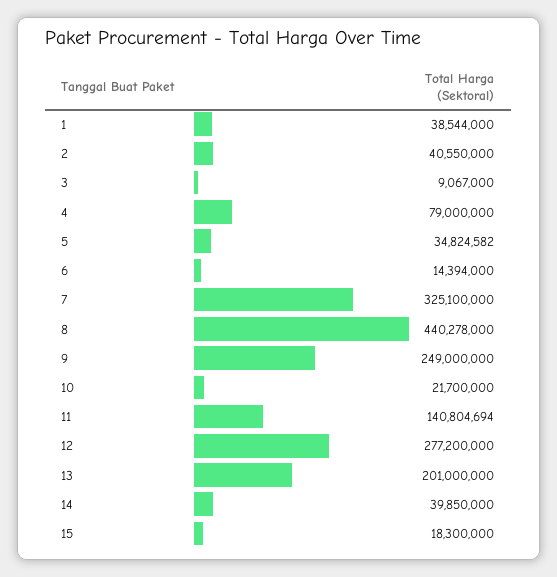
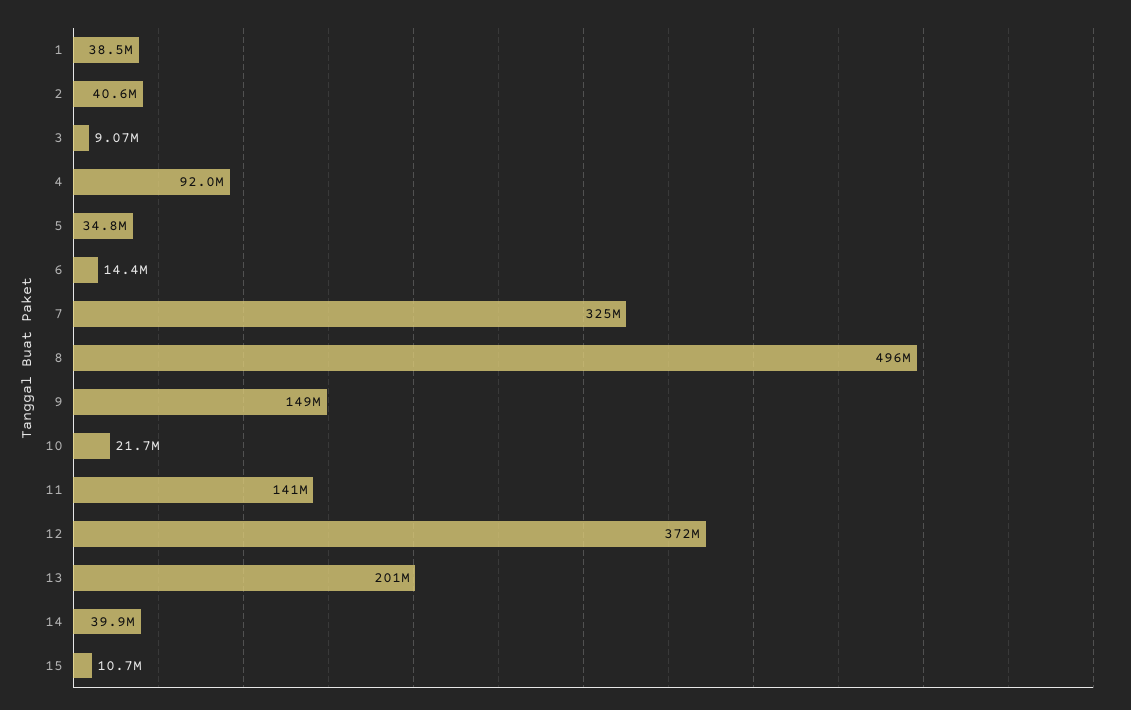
4: 79000000 -> 92000000
8: 440278000 -> 496000000
9: 249000000 -> 149000000
12: 277200000 -> 372000000
15: 18300000 -> 10700000

